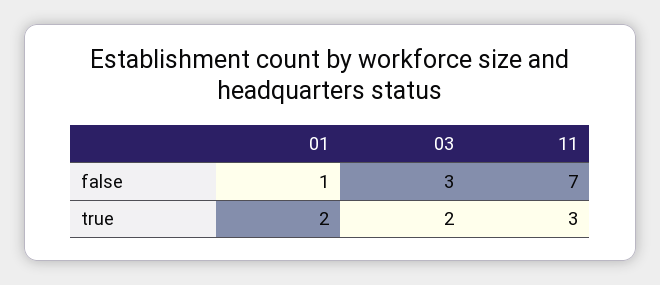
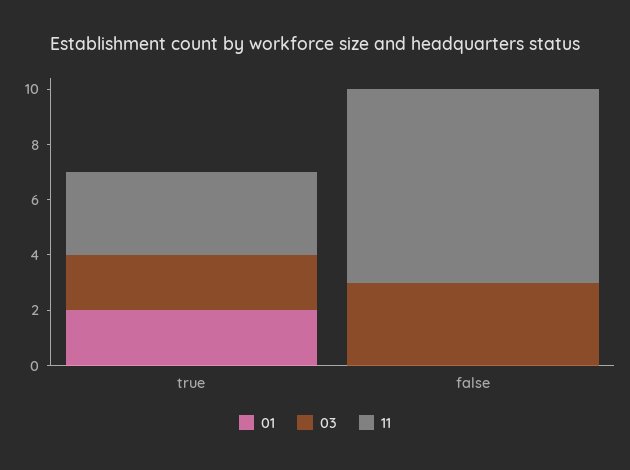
01, false: 1 -> 0

